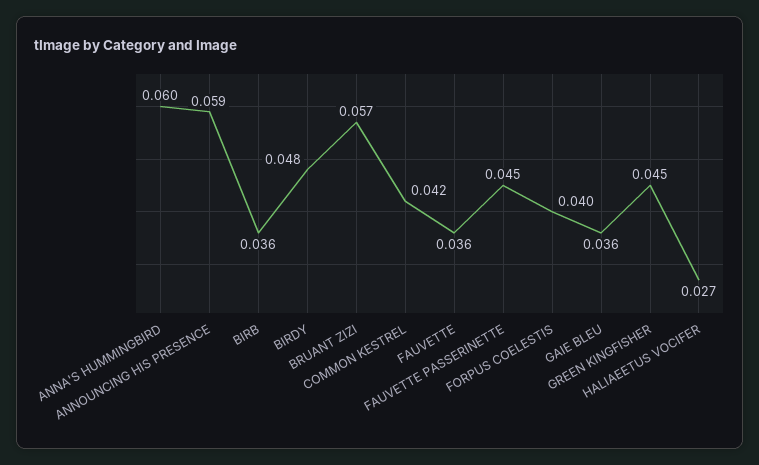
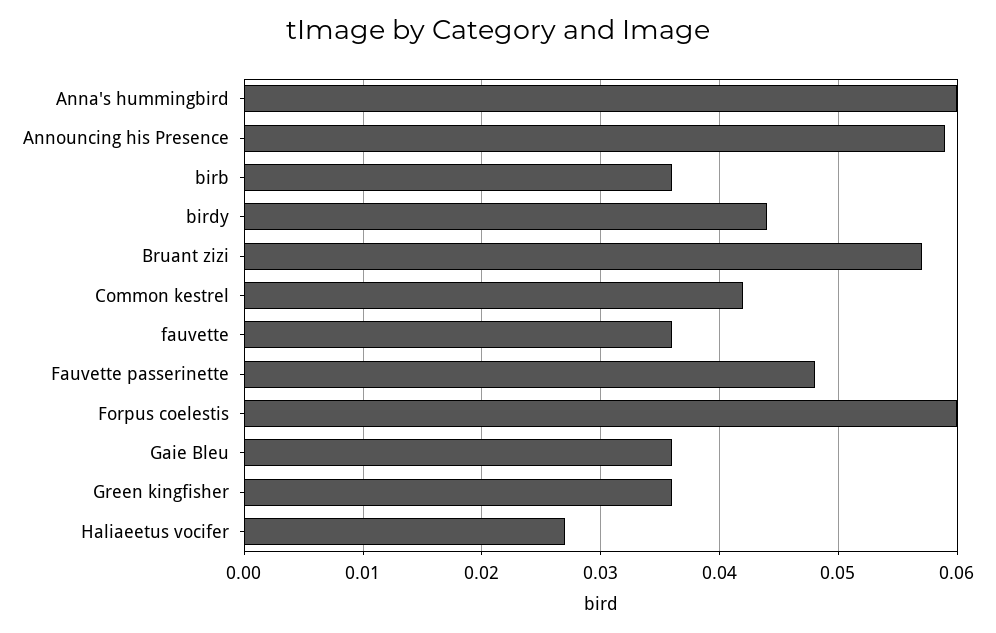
BIRDY: 0.048 -> 0.044
FAUVETTE PASSERINETTE: 0.045 -> 0.048
FORPUS COELESTIS: 0.04 -> 0.06
GREEN KINGFISHER: 0.045 -> 0.036

